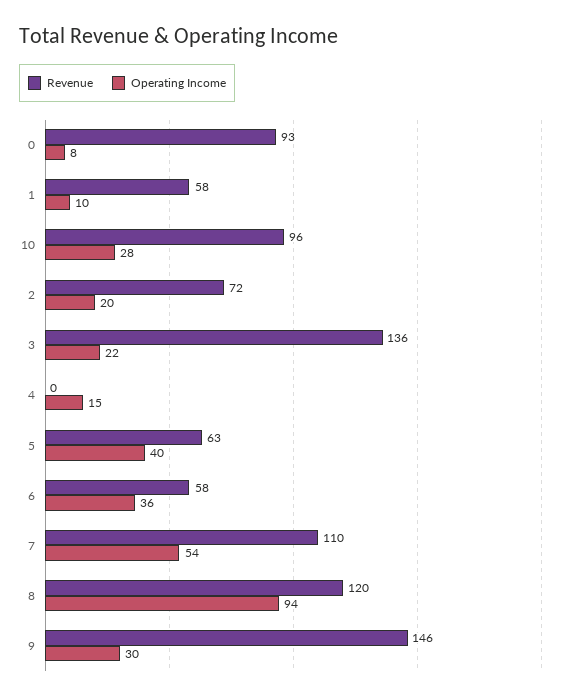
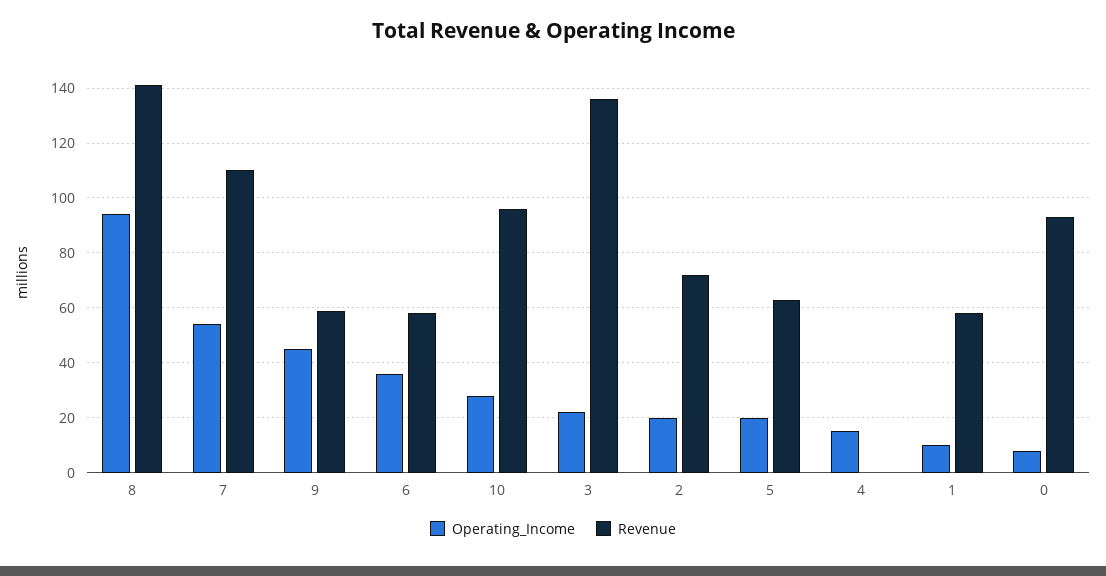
Operating Income, 5: 40 -> 20
Revenue, 8: 120 -> 140
Revenue, 9: 146 -> 60
Operating Income, 9: 30 -> 45

